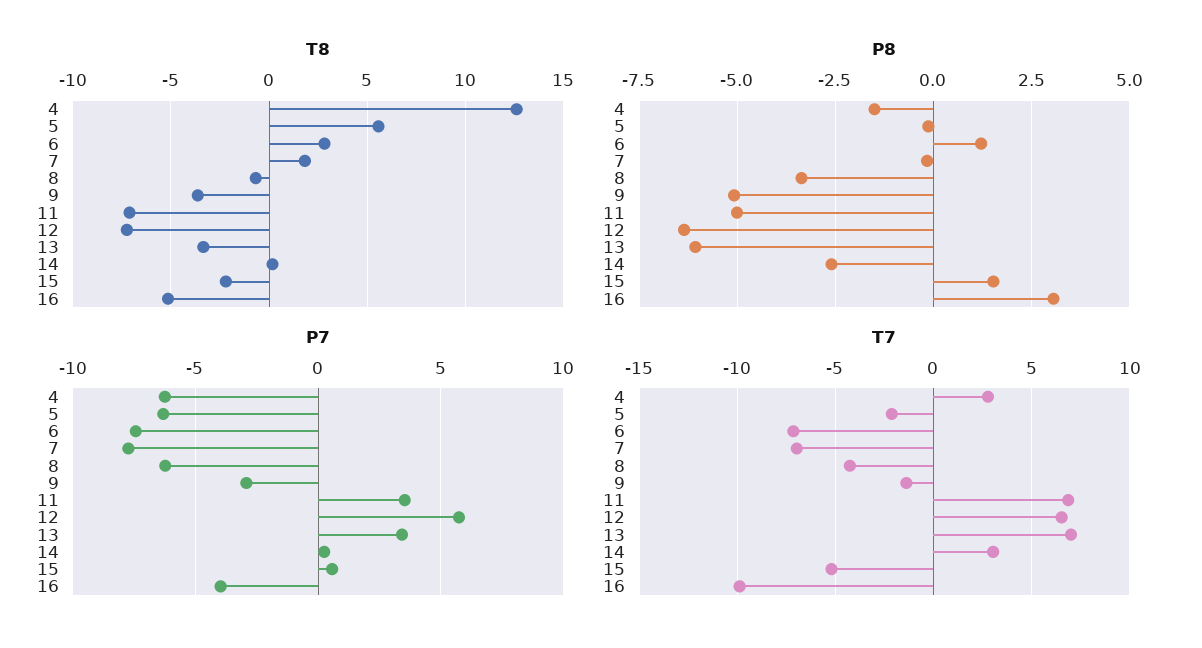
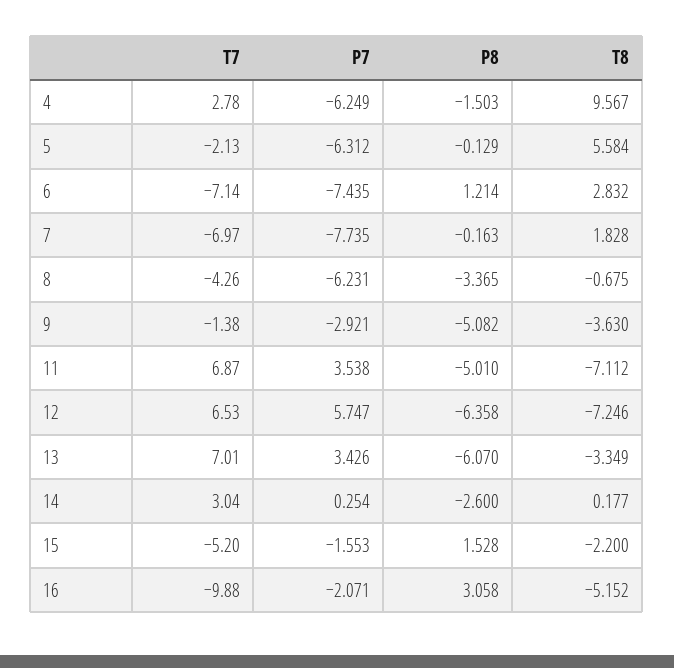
T8, 4: 12.5 -> 9.567
P7, 15: 0.5 -> -1.553
P7, 16: -4 -> -2.071

